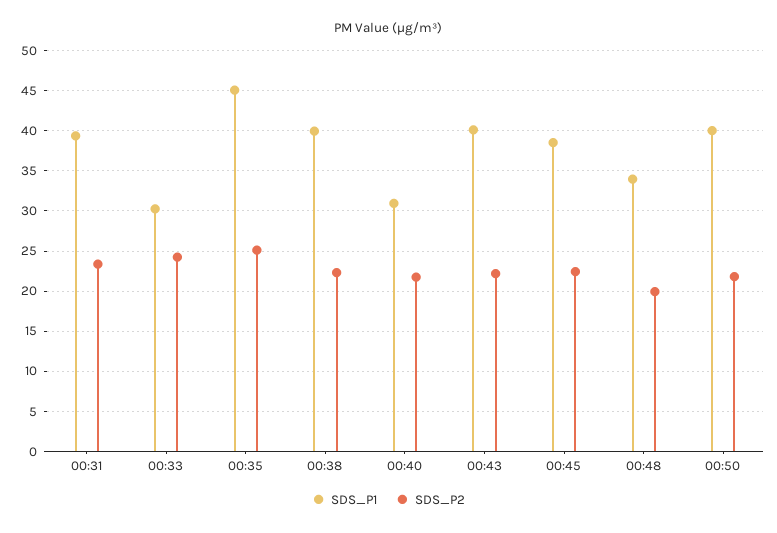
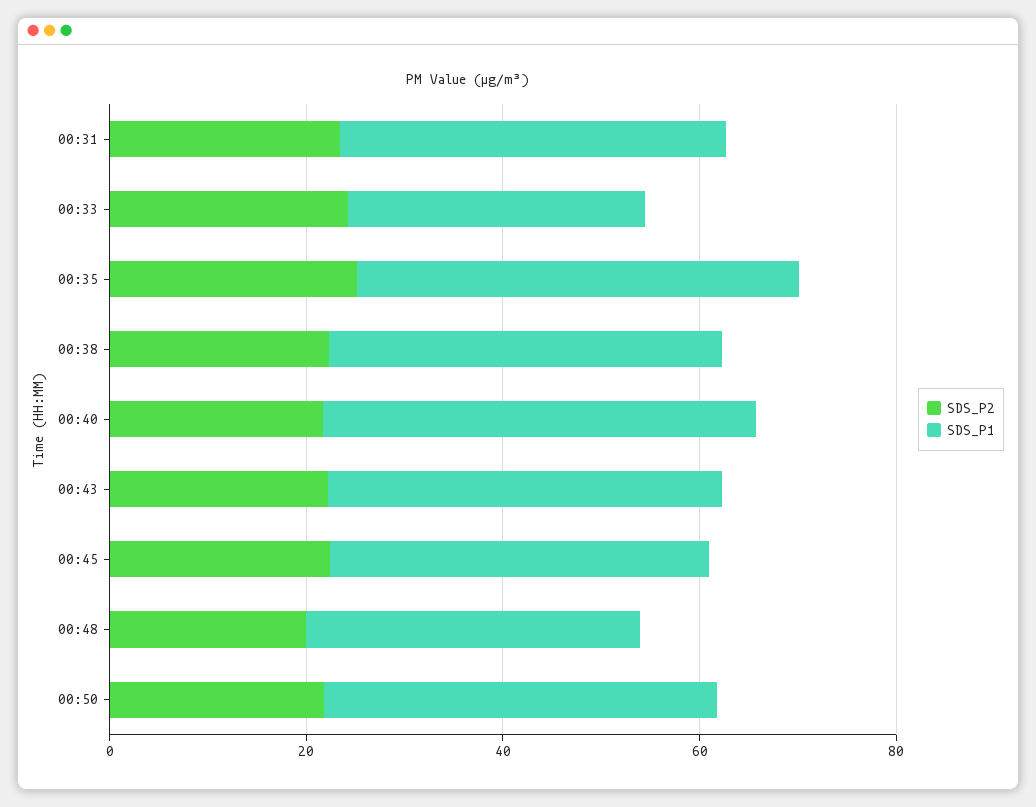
SDS_P1, 00:40: 31 -> 45

